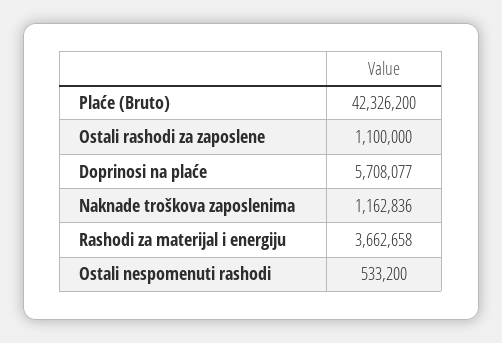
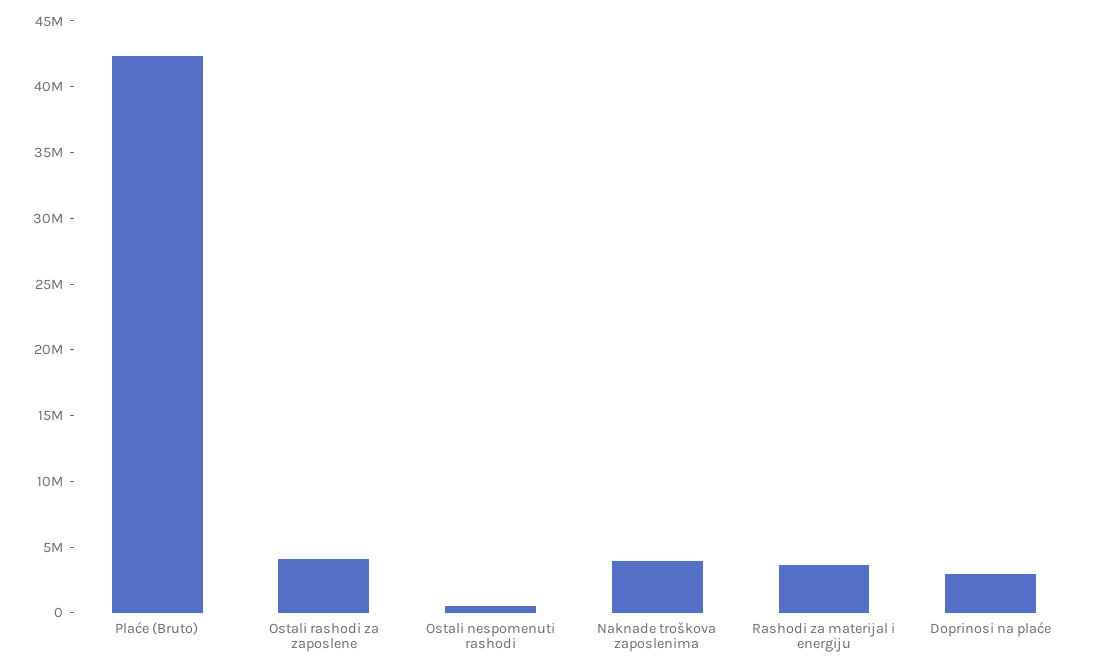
Ostali rashodi za zaposlene: 1100000 -> 4000000
Doprinosi na plaće: 5708077 -> 3000000
Naknade troškova zaposlenima: 1162836 -> 4000000

